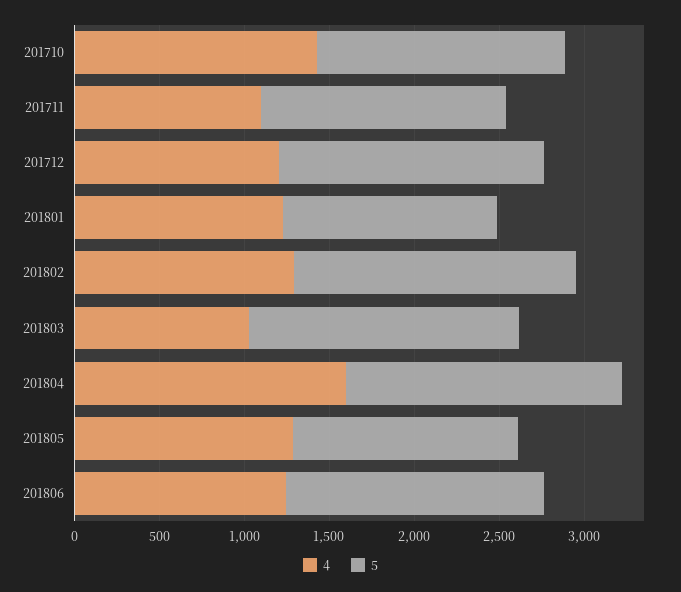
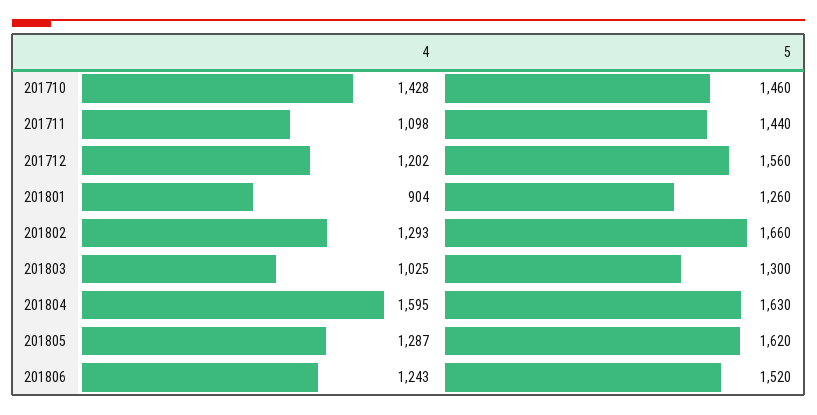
4, 201801: 1200 -> 904
5, 201803: 1600 -> 1300
5, 201805: 1300 -> 1620

